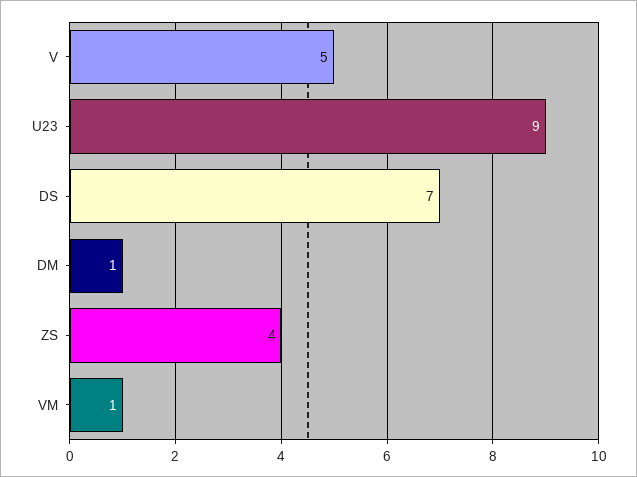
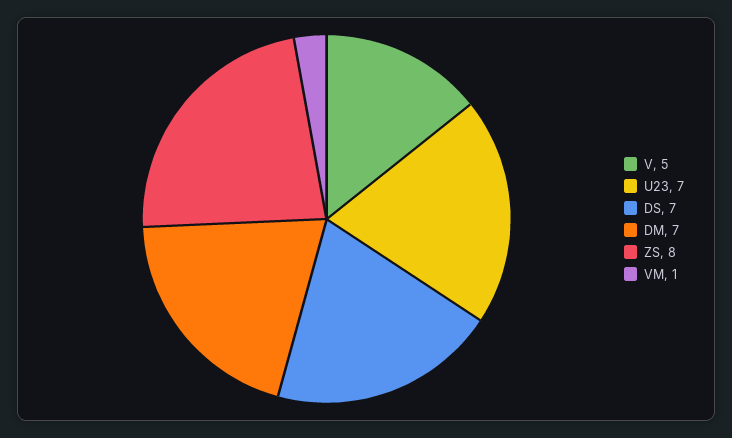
U23: 9 -> 7
DM: 1 -> 7
ZS: 4 -> 8

